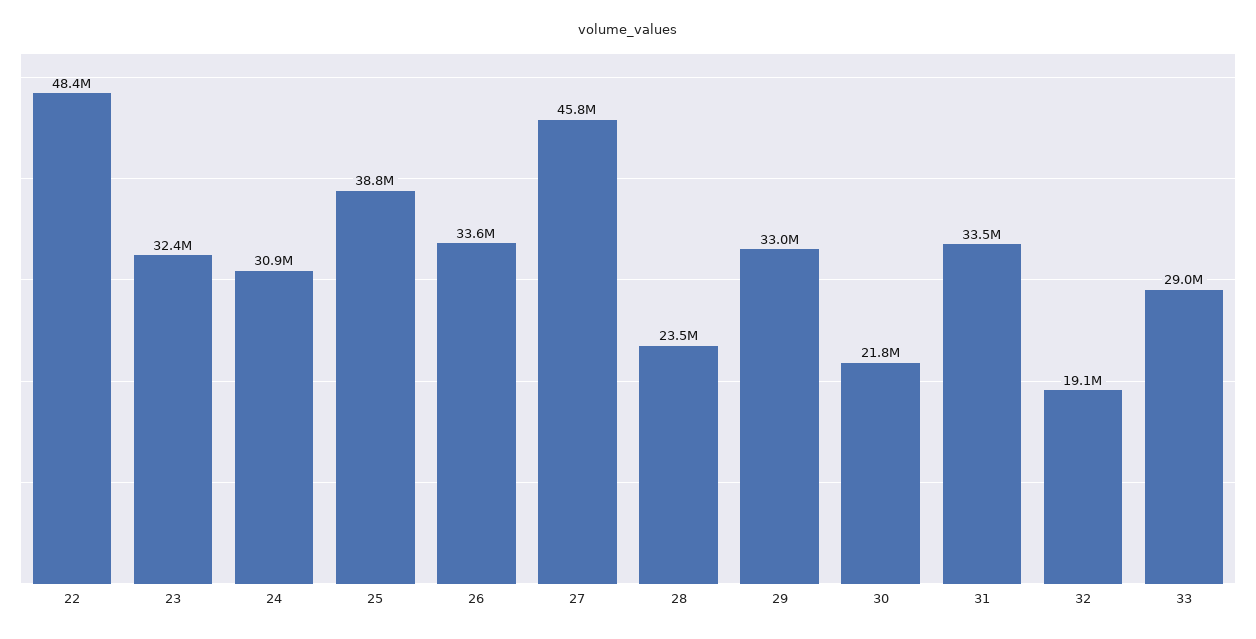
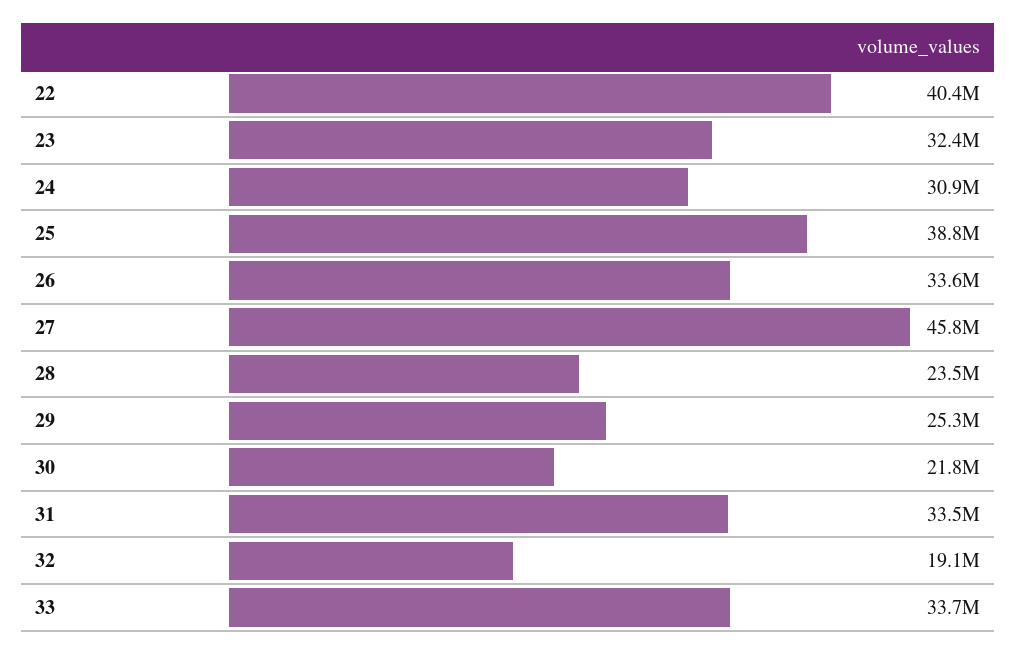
22: 48400000 -> 40400000
29: 33000000 -> 25300000
33: 29000000 -> 33700000

